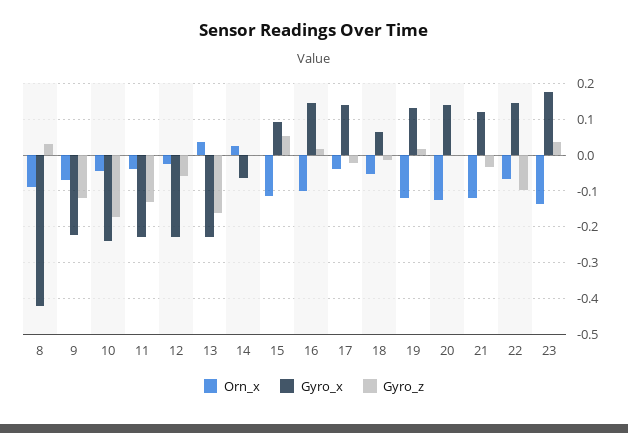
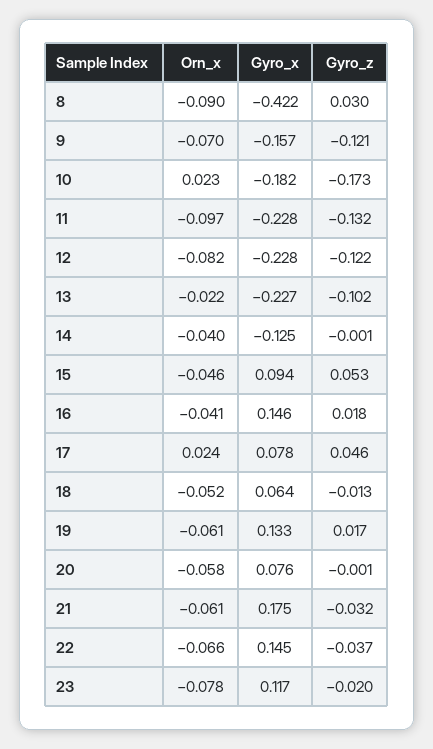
Gyro_x, 9: -0.22 -> -0.157
Orn_x, 10: -0.04 -> 0.023
Gyro_x, 10: -0.24 -> -0.182
Orn_x, 11: -0.04 -> -0.097
Orn_x, 12: -0.02 -> -0.082
Gyro_z, 12: -0.06 -> -0.122
Orn_x, 13: 0.04 -> -0.022
Gyro_z, 13: -0.16 -> -0.102
Orn_x, 14: 0.02 -> -0.04
Gyro_x, 14: -0.06 -> -0.125
Orn_x, 15: -0.12 -> -0.046
Orn_x, 16: -0.1 -> -0.041
Orn_x, 17: -0.04 -> 0.024
Gyro_x, 17: 0.14 -> 0.078
Gyro_z, 17: -0.02 -> 0.046
Orn_x, 19: -0.12 -> -0.061
Orn_x, 20: -0.12 -> -0.058
Gyro_x, 20: 0.14 -> 0.076
Orn_x, 21: -0.12 -> -0.061
Gyro_x, 21: 0.12 -> 0.175
Gyro_z, 22: -0.1 -> -0.037
Orn_x, 23: -0.14 -> -0.078
Gyro_x, 23: 0.18 -> 0.117
Gyro_z, 23: 0.04 -> -0.02

